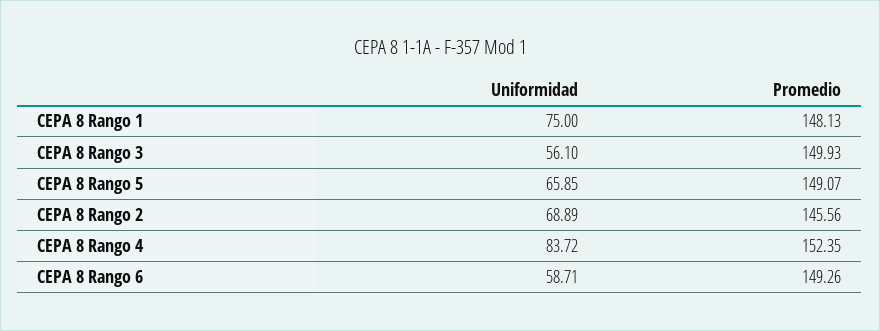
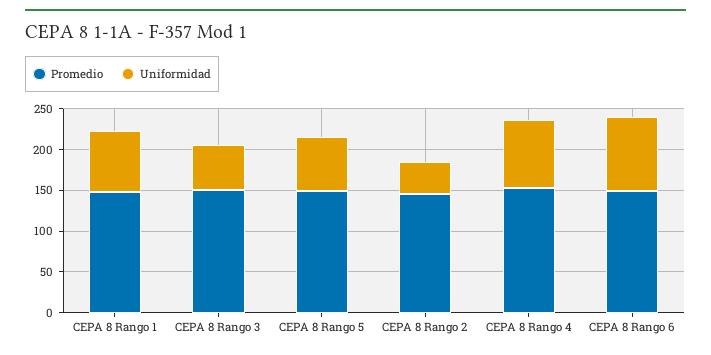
Uniformidad, CEPA 8 Rango 2: 68.89 -> 40
Uniformidad, CEPA 8 Rango 6: 58.71 -> 90

